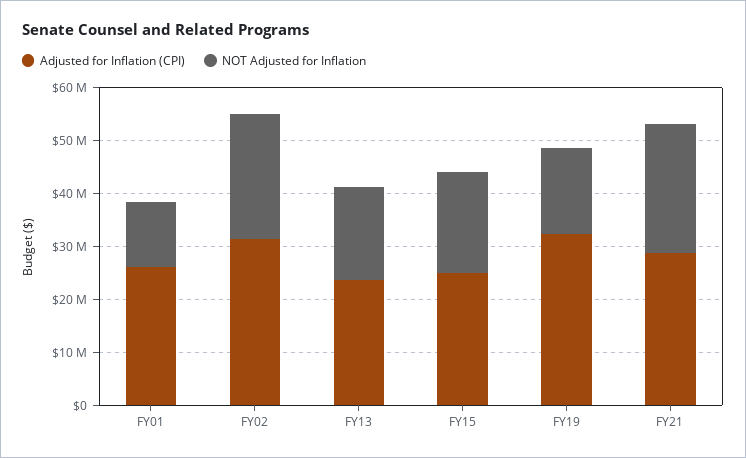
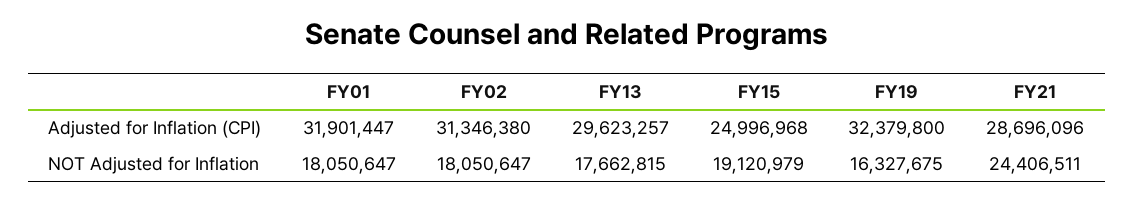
Adjusted for Inflation (CPI), FY01: 26000000 -> 31901447
NOT Adjusted for Inflation, FY01: 12000000 -> 18050647
NOT Adjusted for Inflation, FY02: 24000000 -> 18050647
Adjusted for Inflation (CPI), FY13: 24000000 -> 29623257

